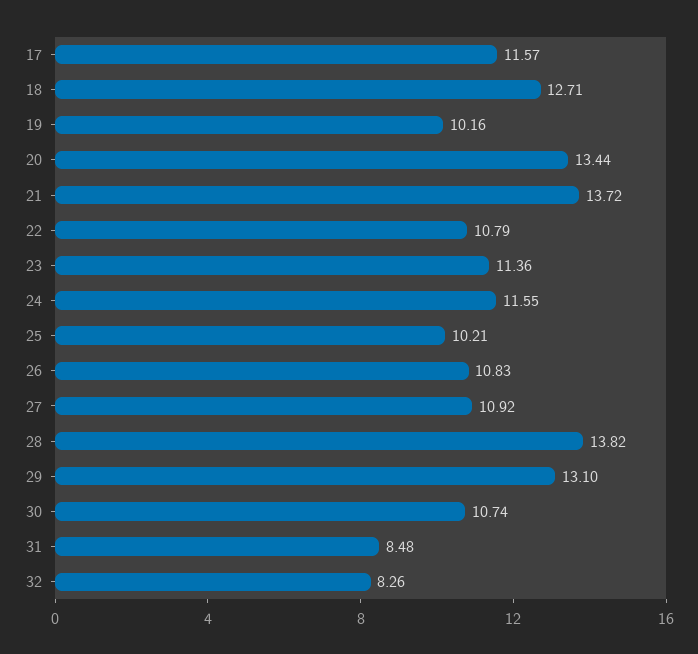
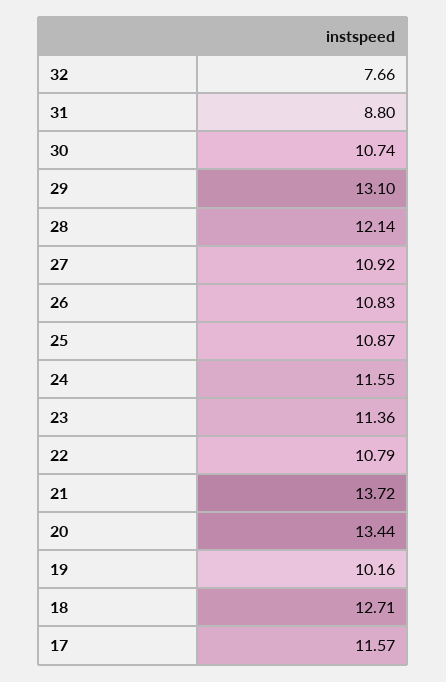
25: 10.21 -> 10.87
28: 13.82 -> 12.14
31: 8.48 -> 8.8
32: 8.26 -> 7.66

